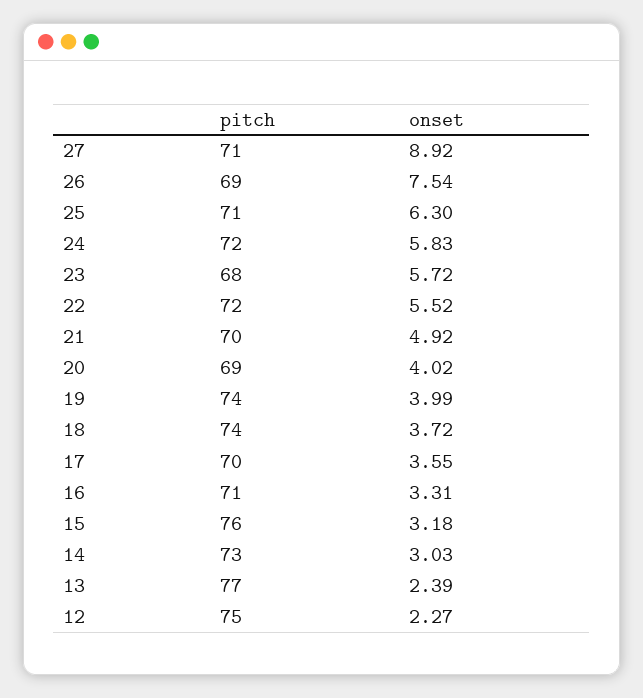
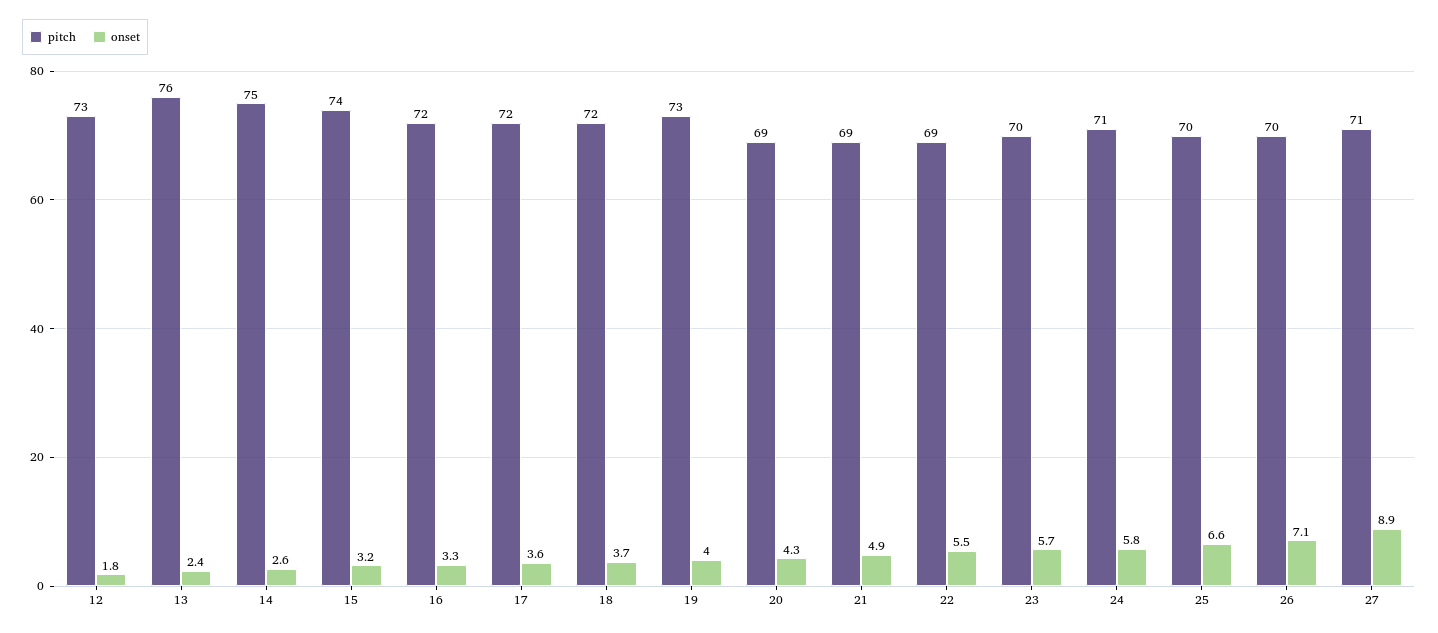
pitch, 26: 69 -> 70
onset, 26: 7.54 -> 7.1
pitch, 25: 71 -> 70
onset, 25: 6.3 -> 6.6
pitch, 24: 72 -> 71
pitch, 23: 68 -> 70
pitch, 22: 72 -> 69
pitch, 21: 70 -> 69
onset, 20: 4.02 -> 4.3
pitch, 19: 74 -> 73
pitch, 18: 74 -> 72
pitch, 17: 70 -> 72
pitch, 16: 71 -> 72
pitch, 15: 76 -> 74
pitch, 14: 73 -> 75
onset, 14: 3.03 -> 2.6
pitch, 13: 77 -> 76
pitch, 12: 75 -> 73
onset, 12: 2.27 -> 1.8

